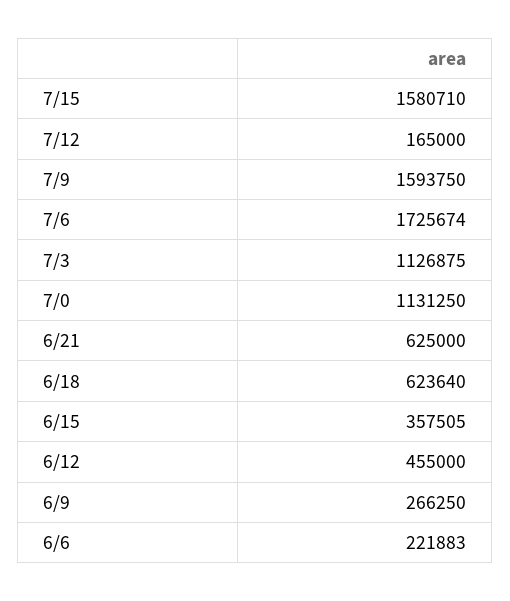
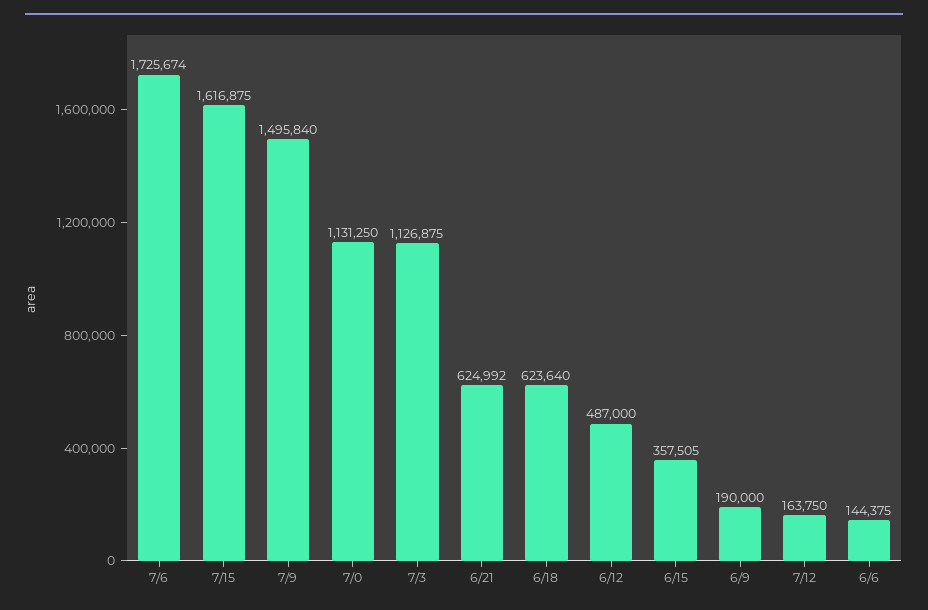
7/15: 1580710 -> 1616875
7/12: 165000 -> 163750
7/9: 1593750 -> 1495840
6/21: 625000 -> 624992
6/12: 455000 -> 487000
6/9: 266250 -> 190000
6/6: 221883 -> 144375

